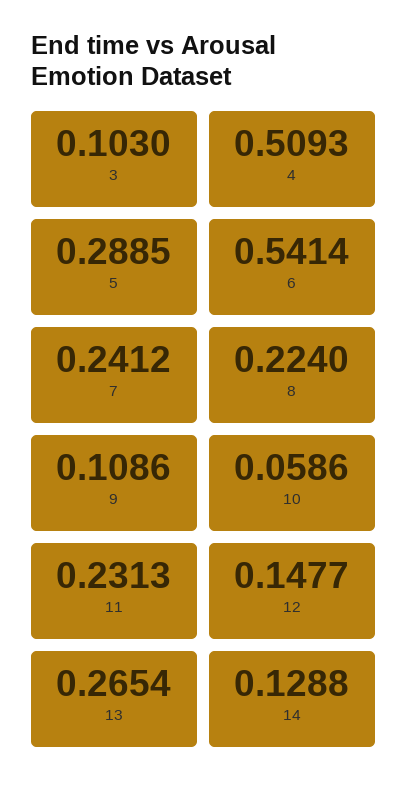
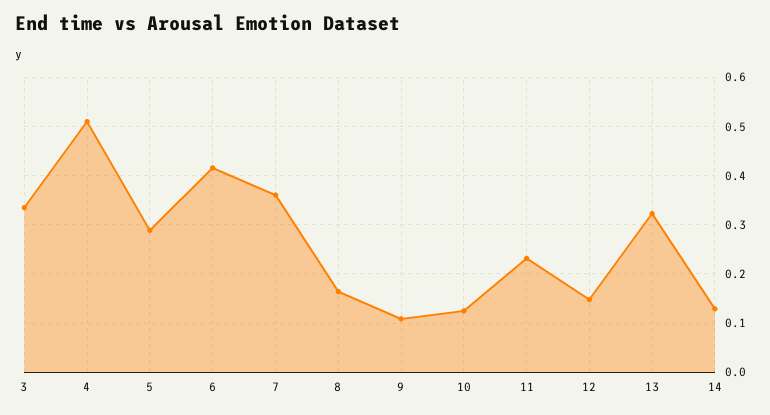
3: 0.103 -> 0.34
6: 0.5414 -> 0.42
7: 0.2412 -> 0.36
8: 0.224 -> 0.16
10: 0.0586 -> 0.12
13: 0.2654 -> 0.32

